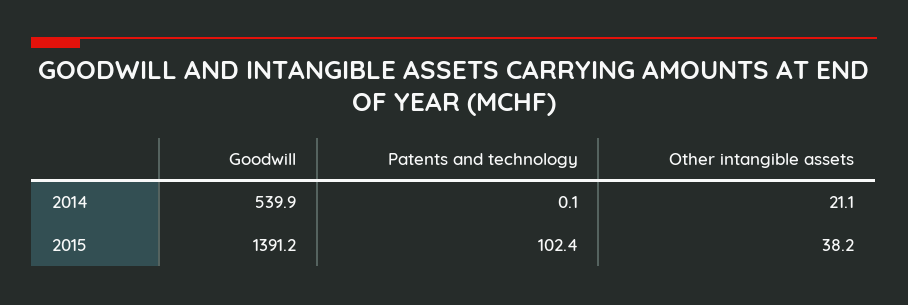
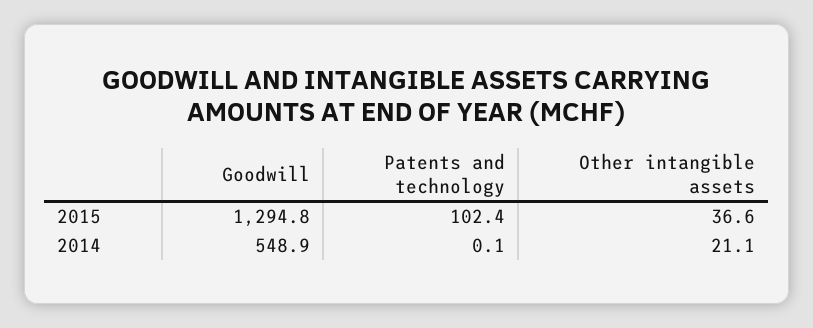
Goodwill, 2014: 539.9 -> 548.9
Goodwill, 2015: 1391.2 -> 1294.8
Other intangible assets, 2015: 38.2 -> 36.6

